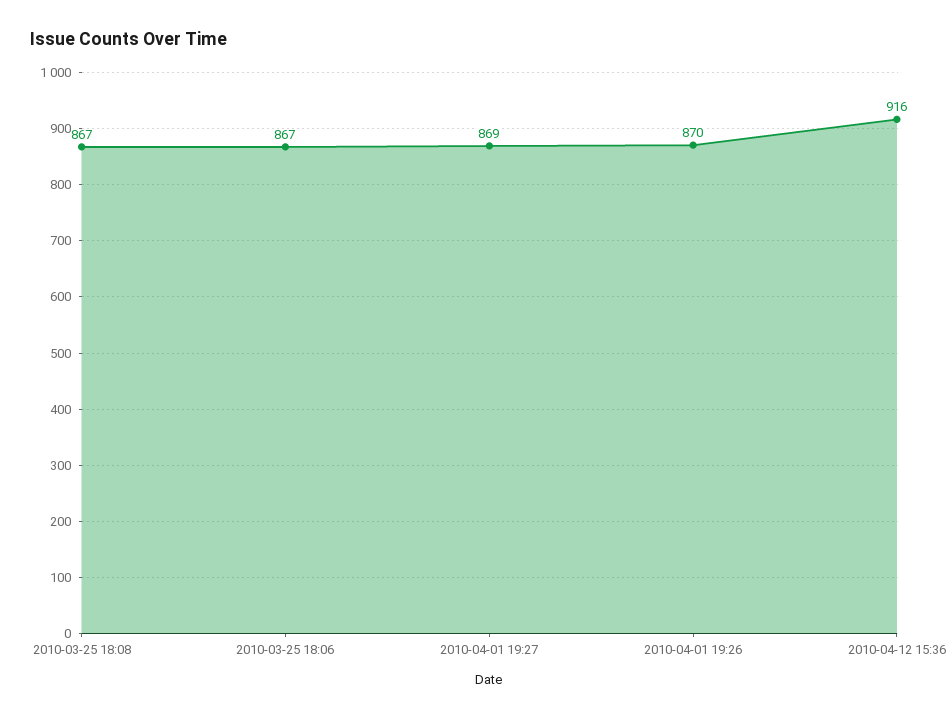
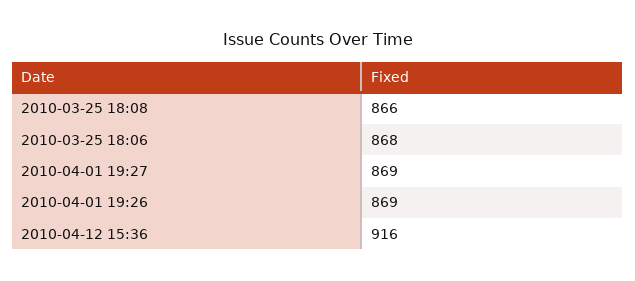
2010-03-25 18:08: 867 -> 866
2010-03-25 18:06: 867 -> 868
2010-04-01 19:26: 870 -> 869

